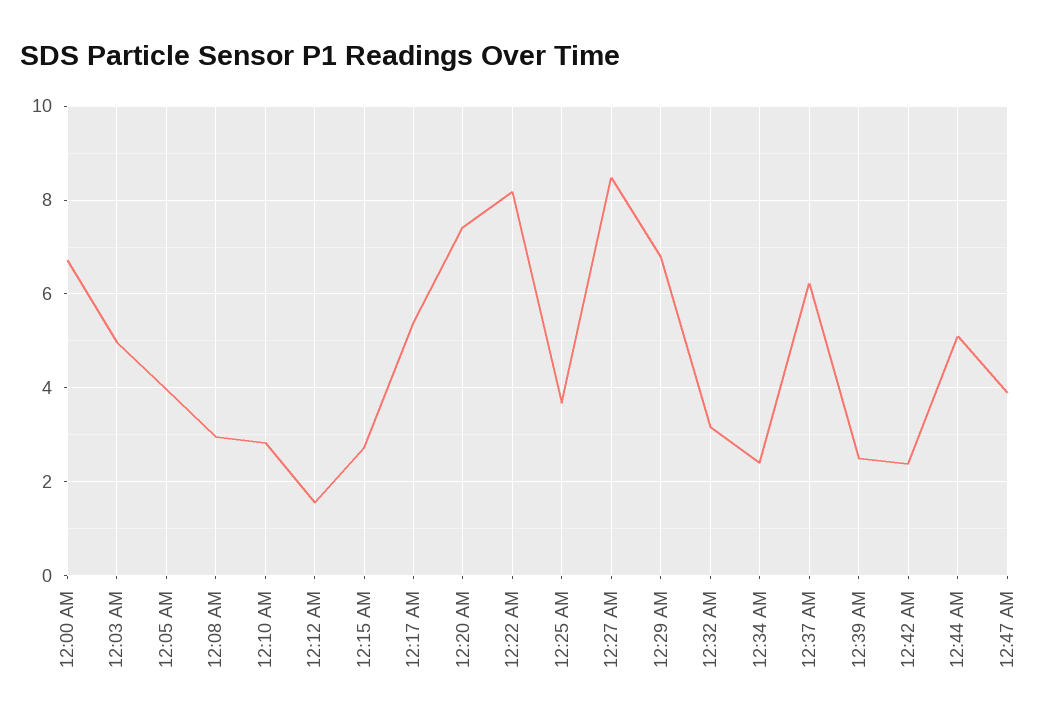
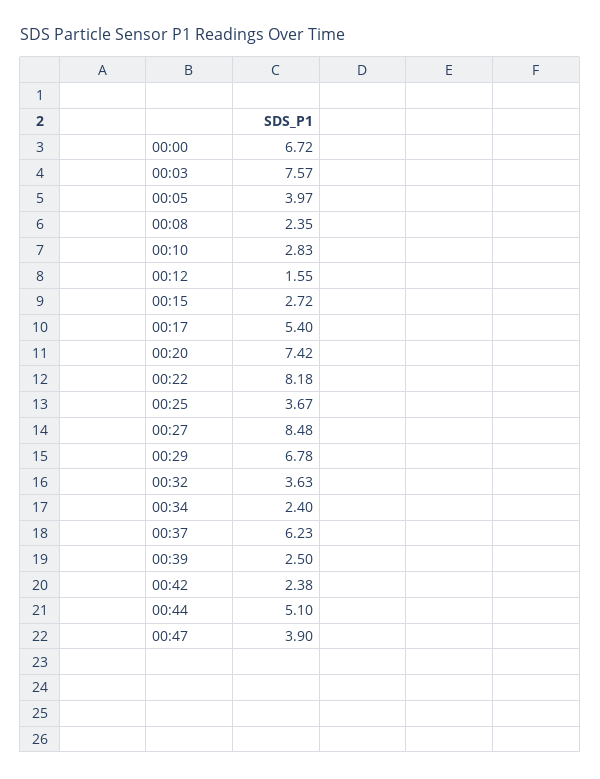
12:03 AM: 5 -> 7.57
12:08 AM: 3 -> 2.35
12:32 AM: 3.2 -> 3.63

